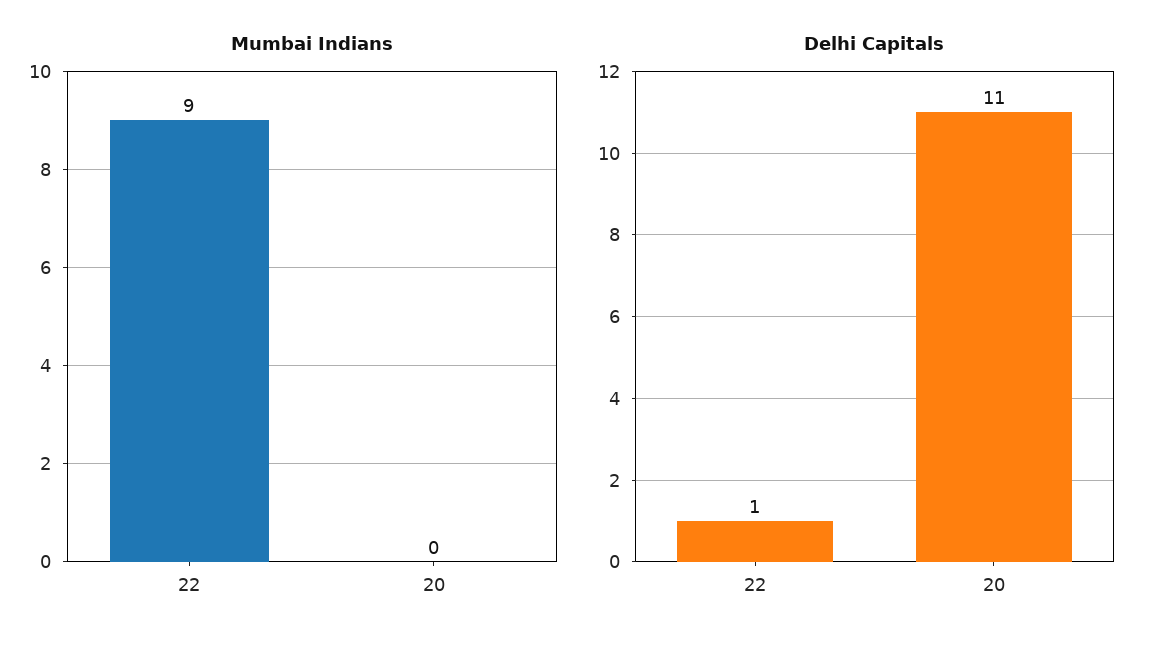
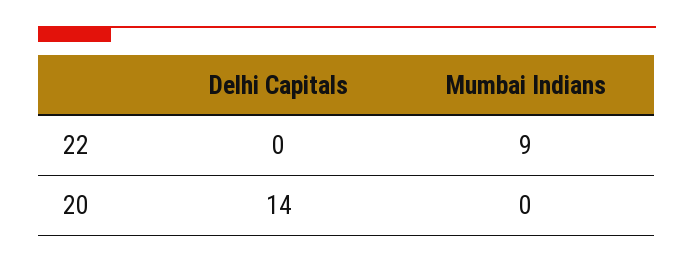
Delhi Capitals, 22: 1 -> 0
Delhi Capitals, 20: 11 -> 14

